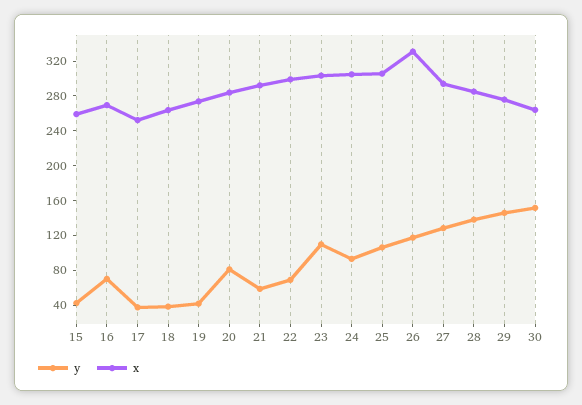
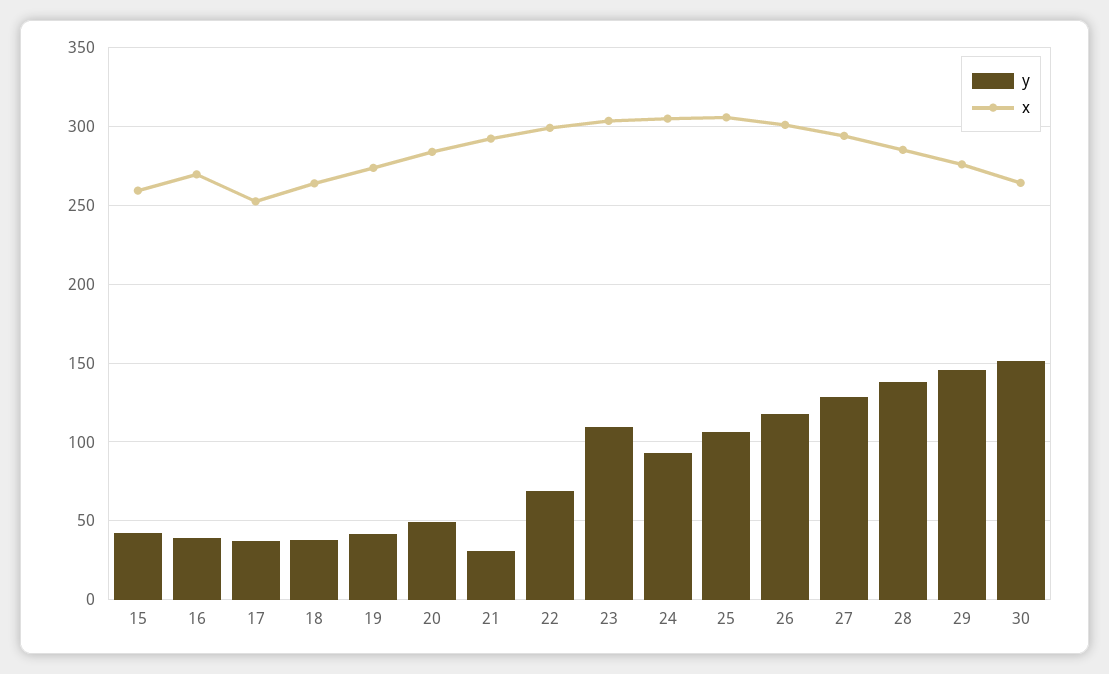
y, 16: 70 -> 40
y, 20: 80 -> 50
y, 21: 60 -> 30
x, 26: 330 -> 300

